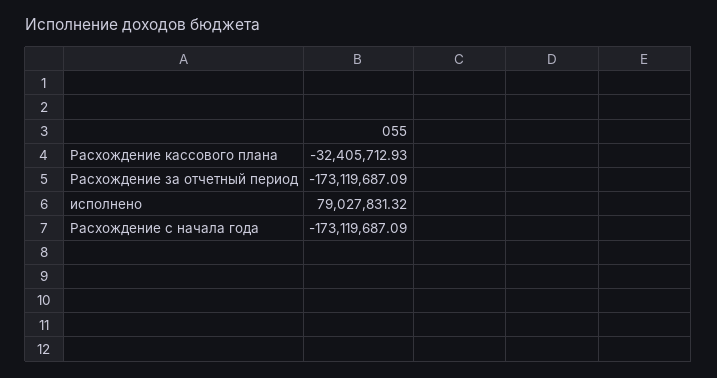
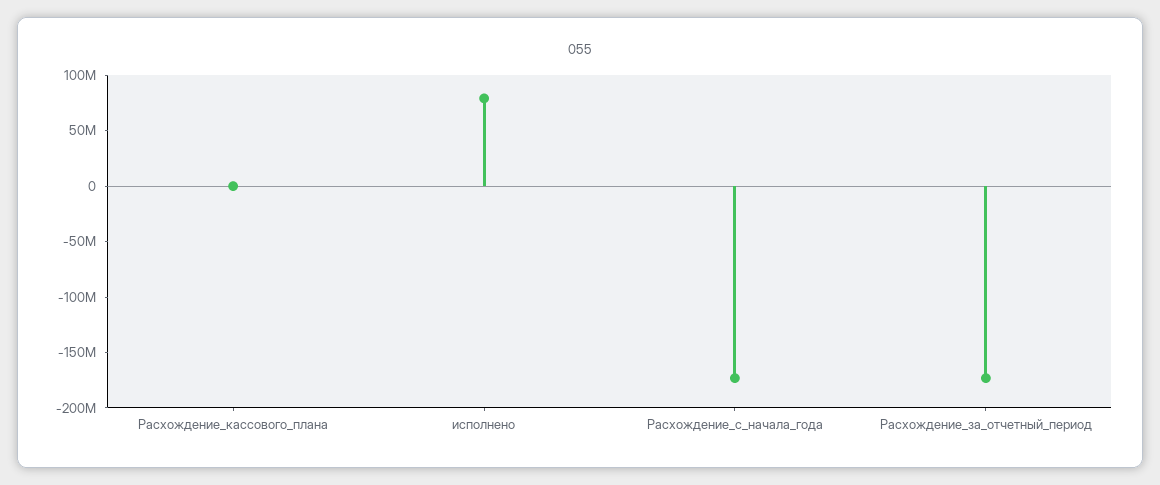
Расхождение кассового плана: -32405712.93 -> 0

